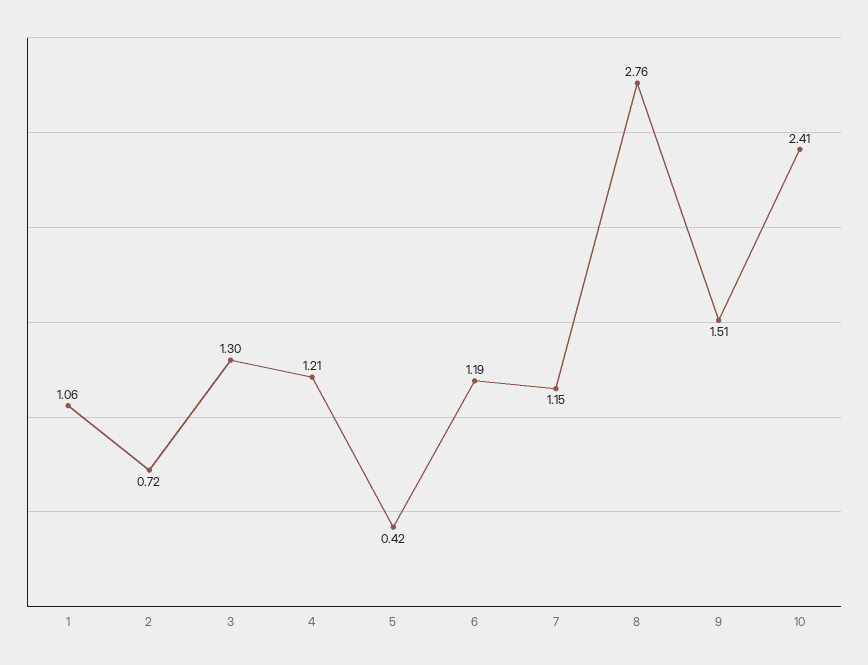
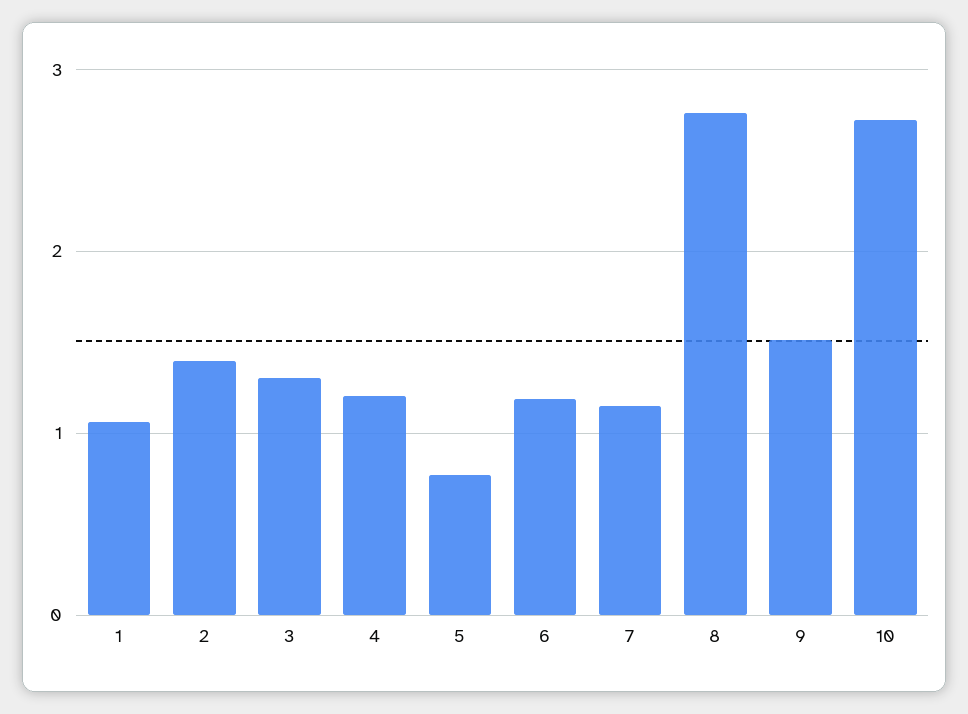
2: 0.72 -> 1.4
5: 0.42 -> 0.8
10: 2.41 -> 2.7

